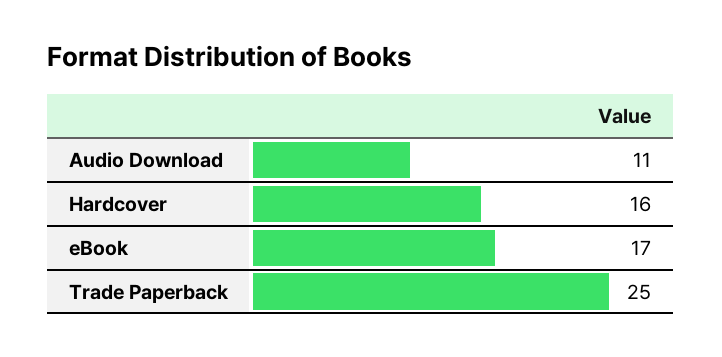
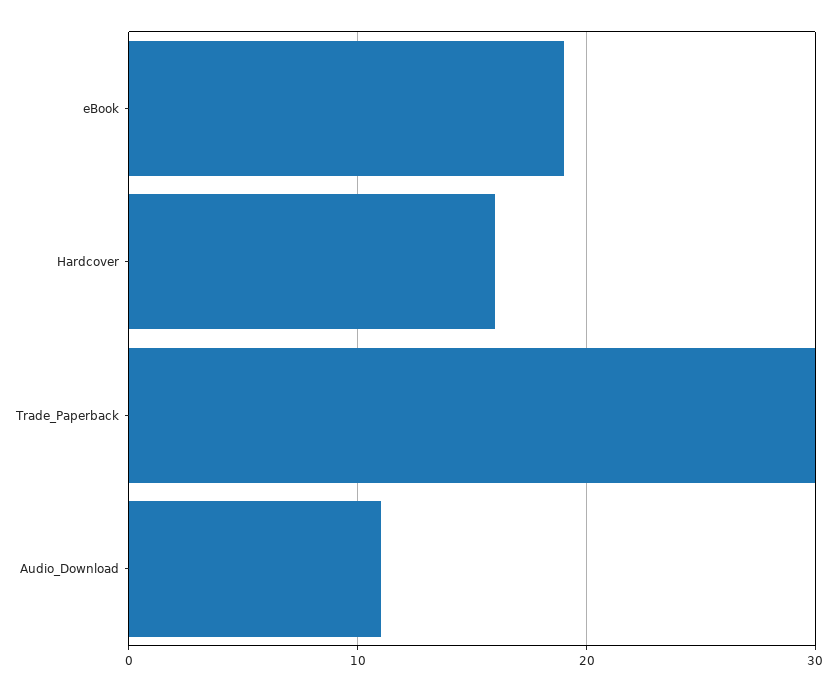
eBook: 17 -> 19
Trade Paperback: 25 -> 30

